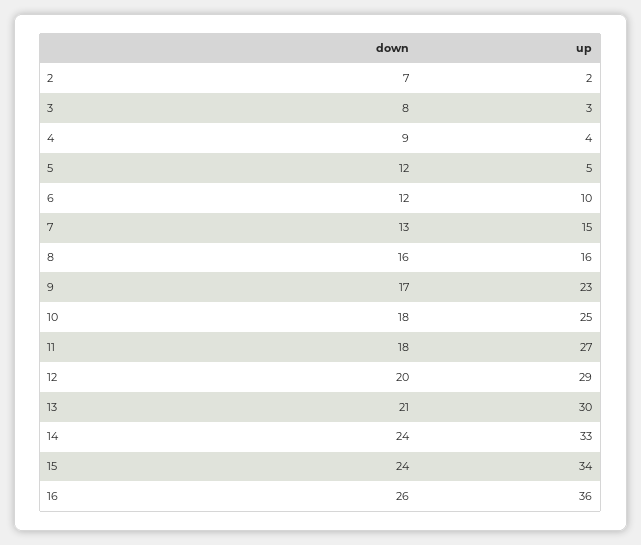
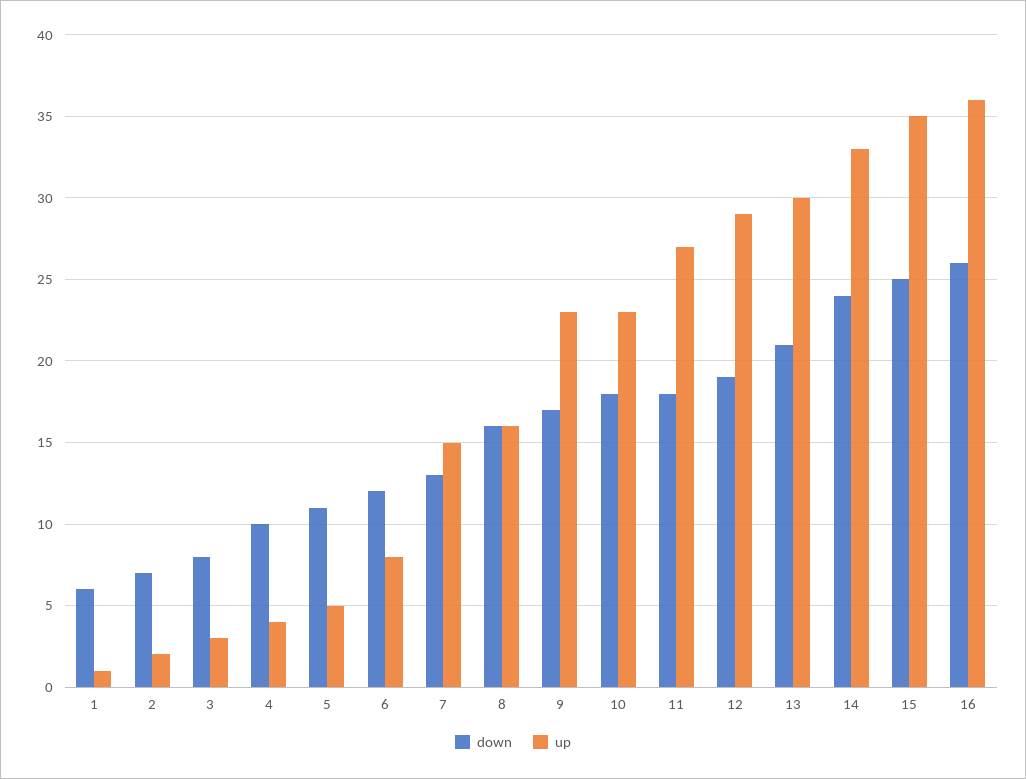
down, 4: 9 -> 10
down, 5: 12 -> 11
up, 6: 10 -> 8
up, 10: 25 -> 23
down, 12: 20 -> 19
down, 15: 24 -> 25
up, 15: 34 -> 35
down, 1: none -> 6
up, 1: none -> 1

